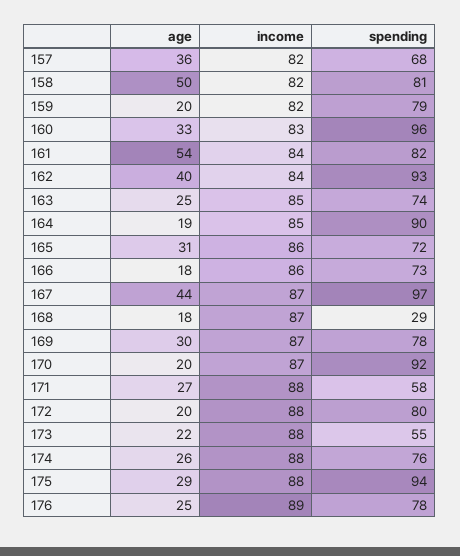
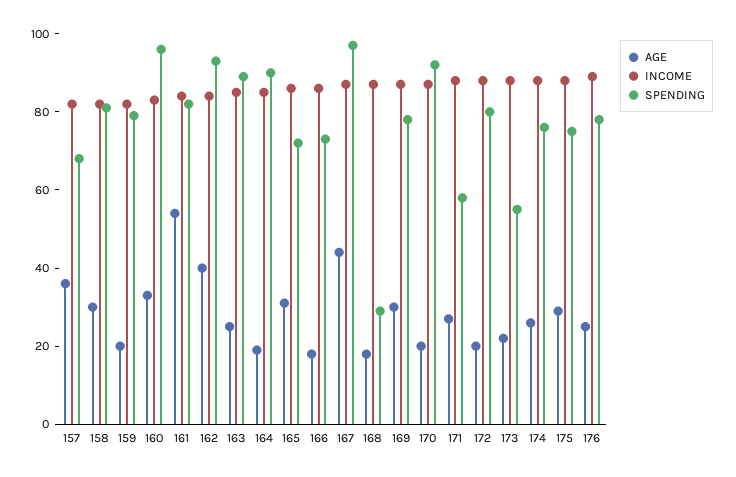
age, 158: 50 -> 30
spending, 163: 74 -> 90
spending, 175: 94 -> 75

